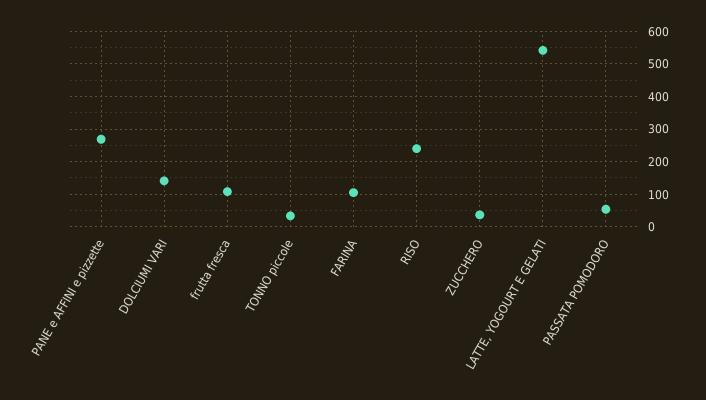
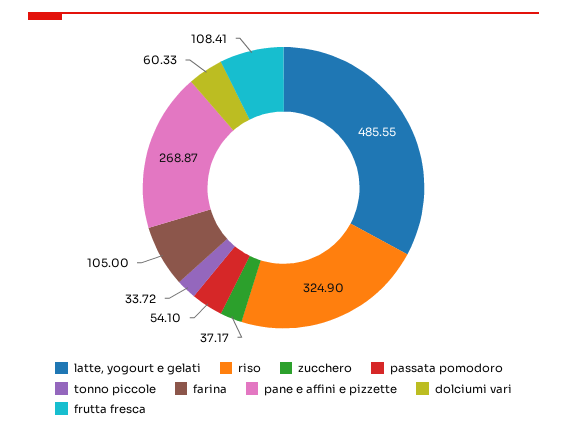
DOLCIUMI VARI: 140 -> 60.33
RISO: 240 -> 324.9
LATTE, YOGOURT E GELATI: 540 -> 485.55

